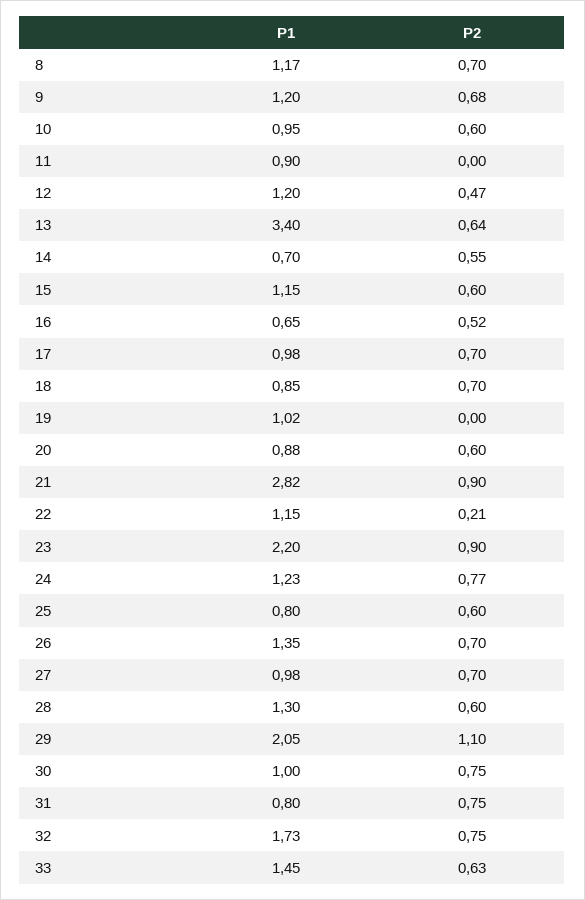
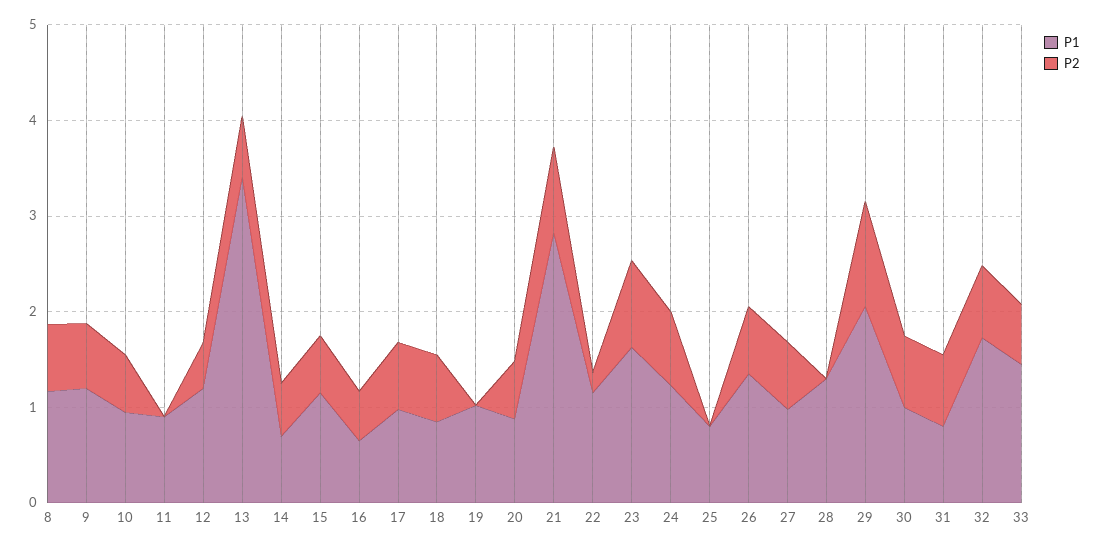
P1, 23: 2.2 -> 1.6
P2, 25: 0.6 -> 0
P2, 28: 0.6 -> 0

